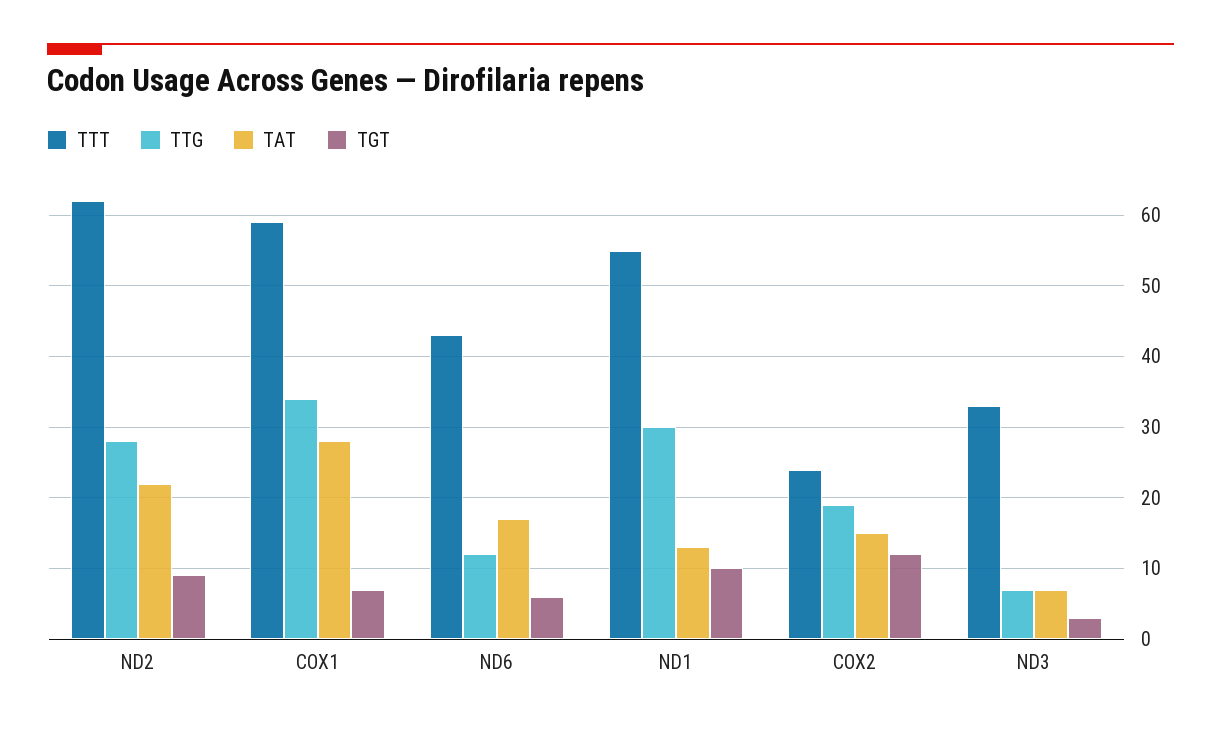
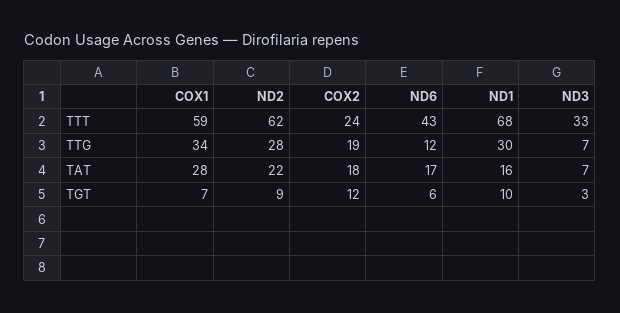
TTT, ND1: 55 -> 68
TAT, ND1: 13 -> 16
TAT, COX2: 15 -> 18

